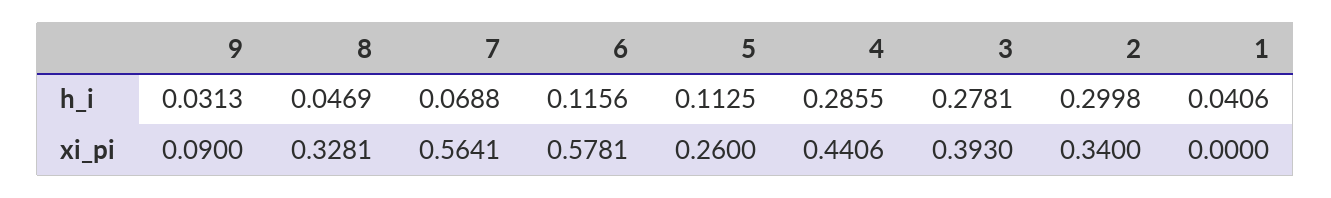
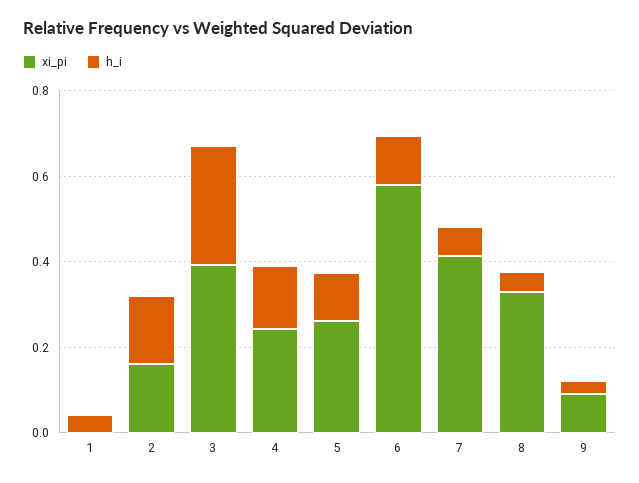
h_i, 4: 0.2855 -> 0.15
h_i, 2: 0.2998 -> 0.15
xi_pi, 7: 0.5641 -> 0.4
xi_pi, 4: 0.4406 -> 0.25
xi_pi, 2: 0.34 -> 0.15

